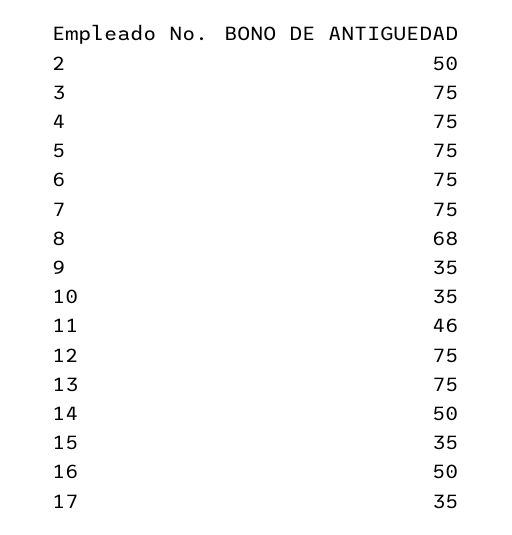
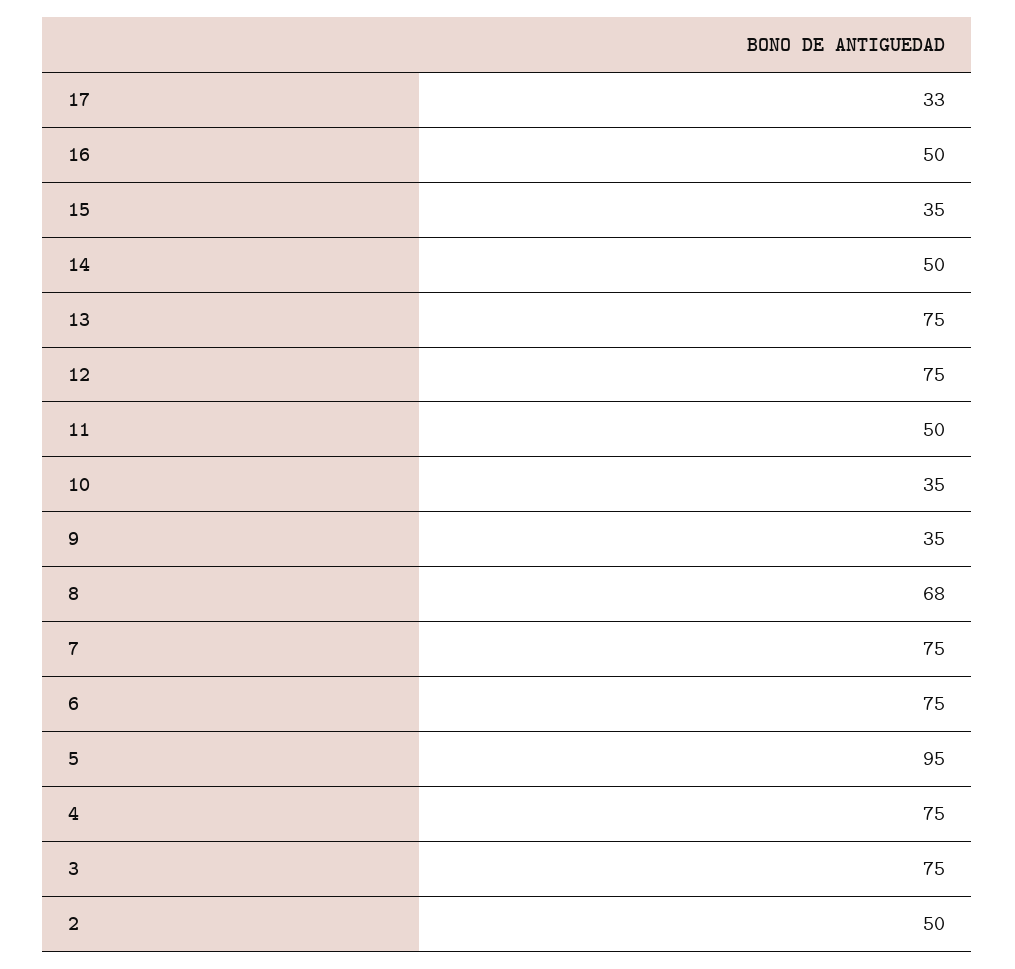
5: 75 -> 95
11: 46 -> 50
17: 35 -> 33

